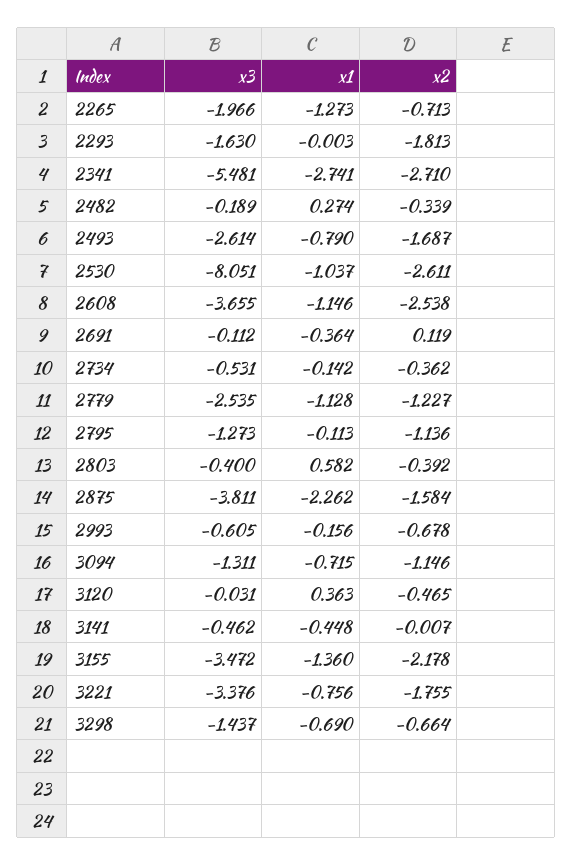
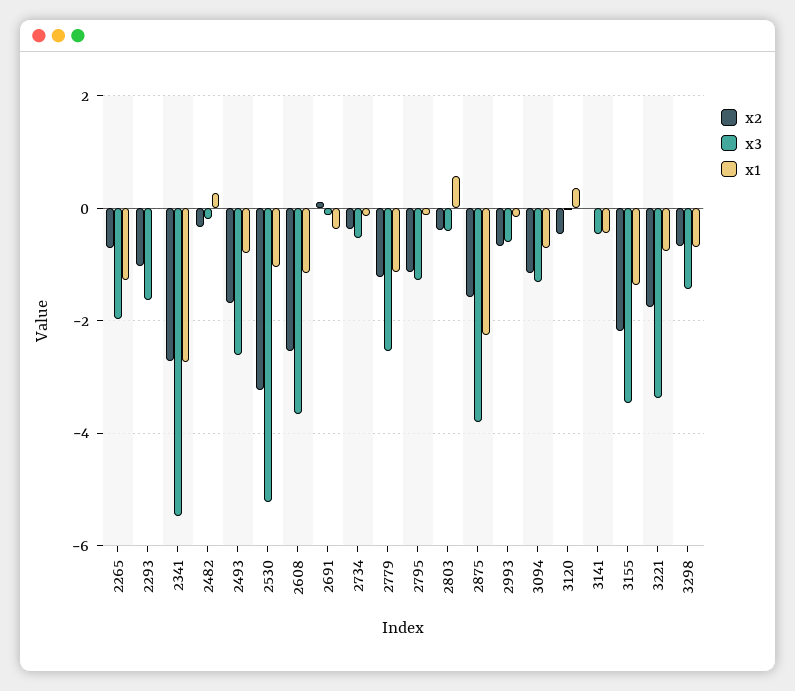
x2, 2293: -1.813 -> -1
x3, 2530: -8.051 -> -5.2
x2, 2530: -2.611 -> -3.2

